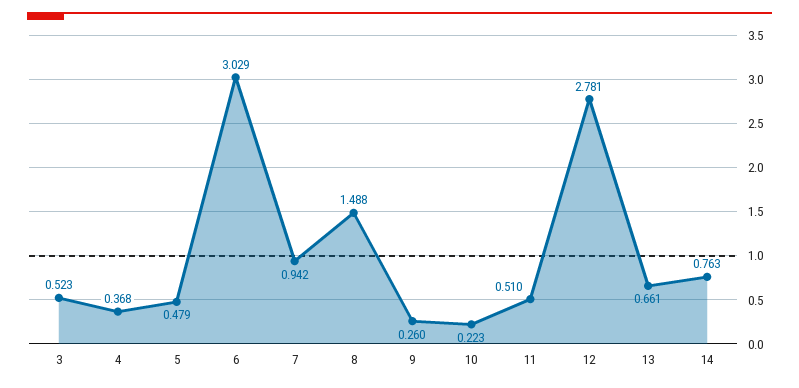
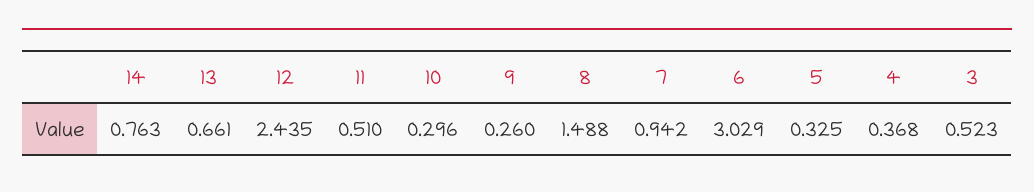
5: 0.479 -> 0.325
10: 0.223 -> 0.296
12: 2.781 -> 2.435

